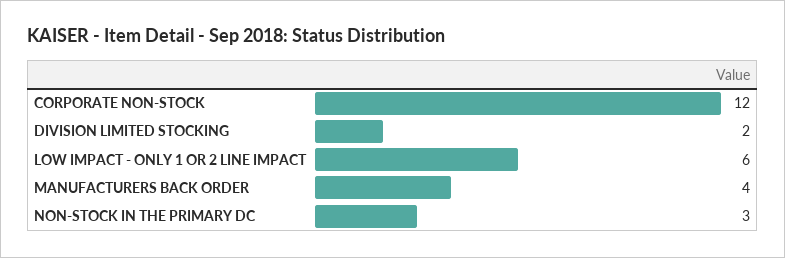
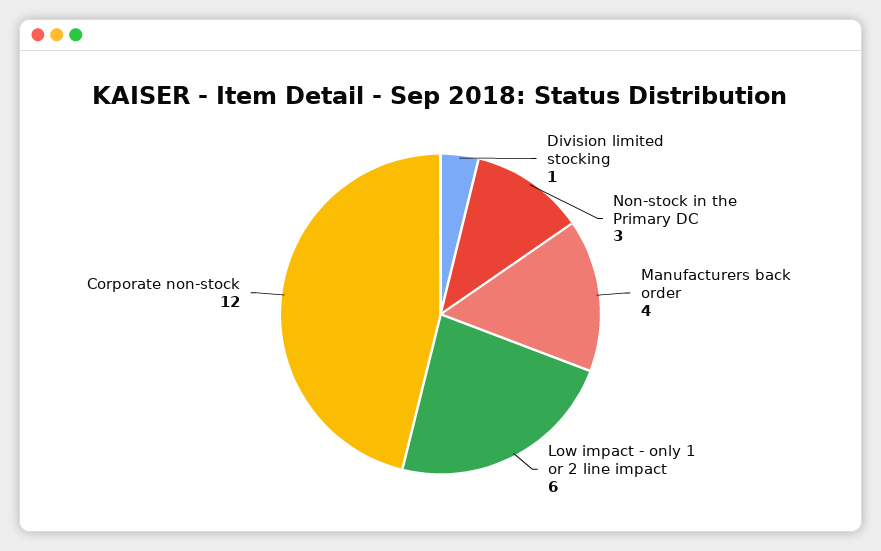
DIVISION LIMITED STOCKING: 2 -> 1

